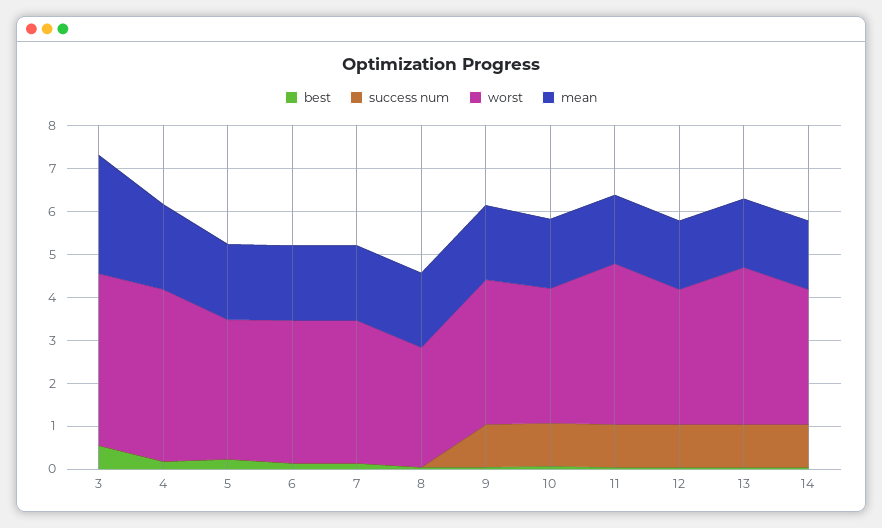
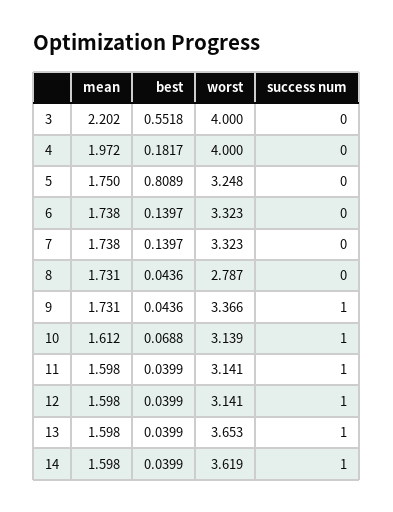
mean, 3: 2.8 -> 2.202
best, 5: 0.2 -> 0.8089
worst, 11: 3.8 -> 3.141
worst, 14: 3.2 -> 3.619

